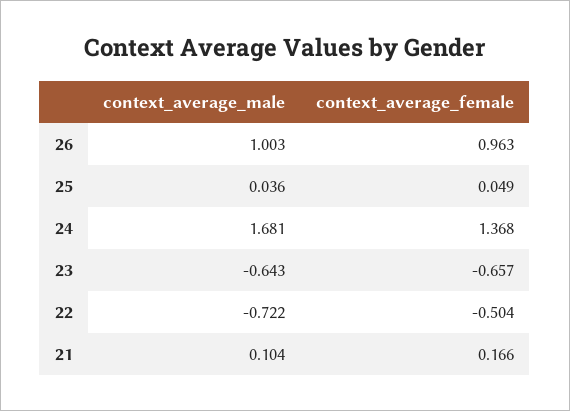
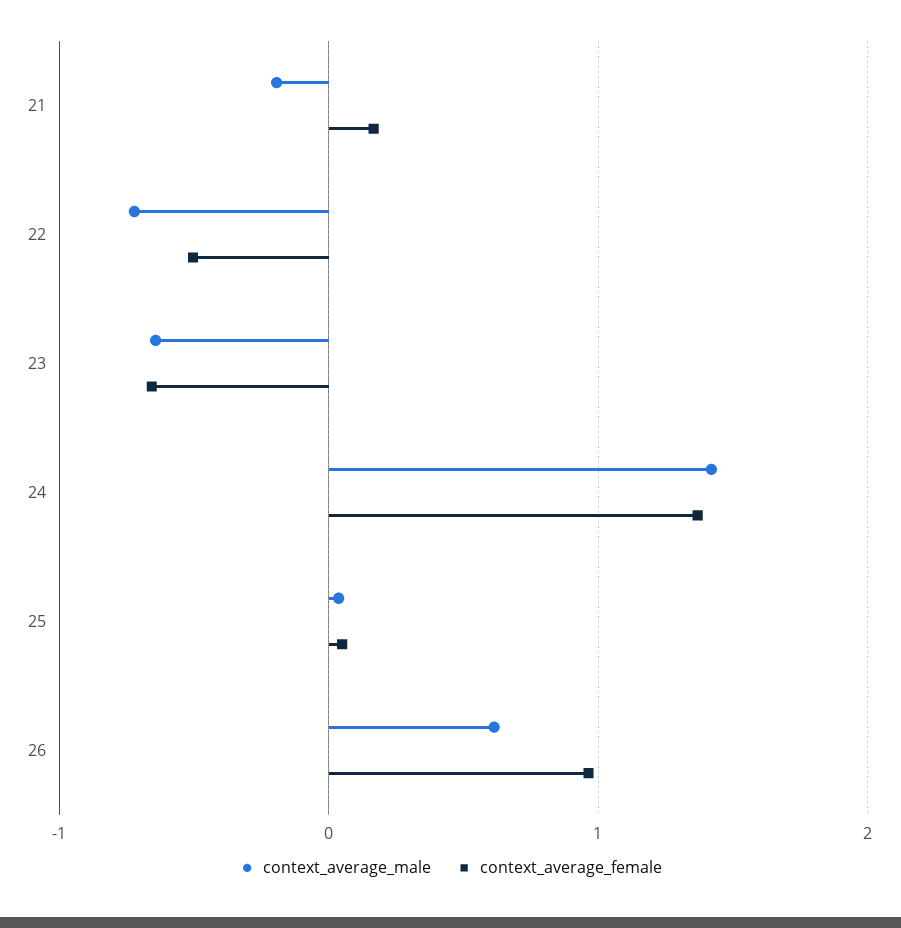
context_average_male, 26: 1.003 -> 0.6
context_average_male, 24: 1.681 -> 1.4
context_average_male, 21: 0.104 -> -0.2

